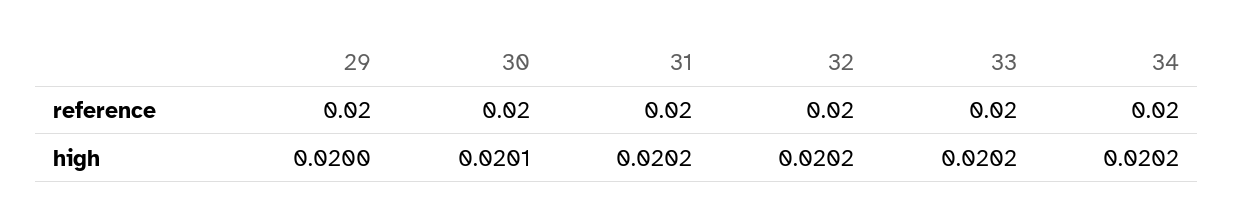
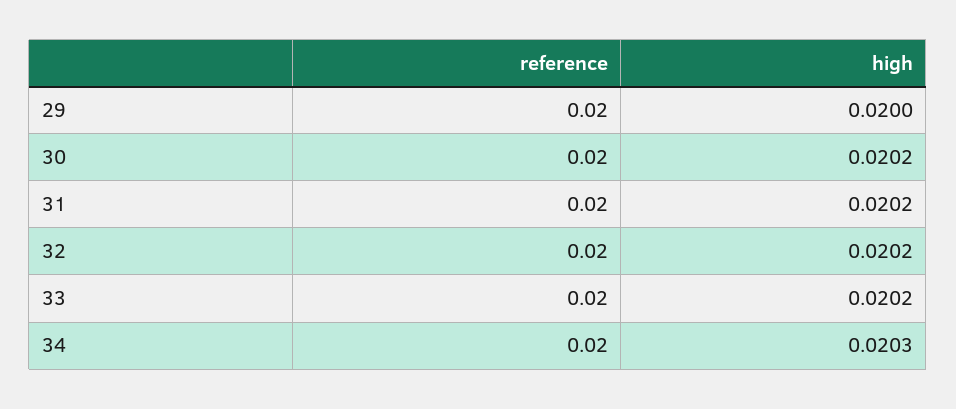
30, high: 0.0201 -> 0.0202
34, high: 0.0202 -> 0.0203

